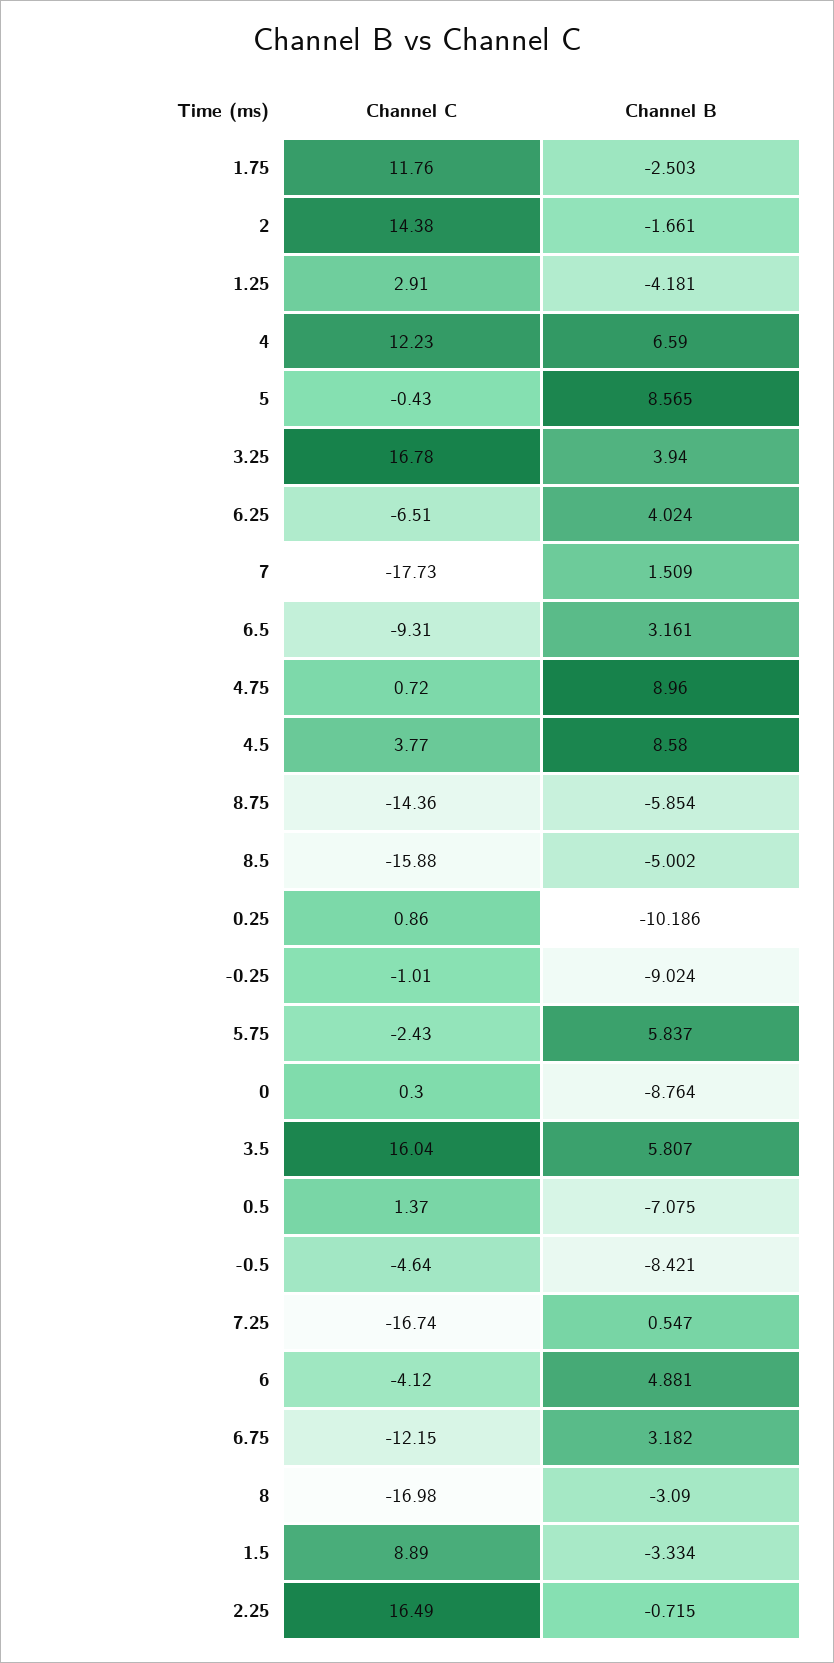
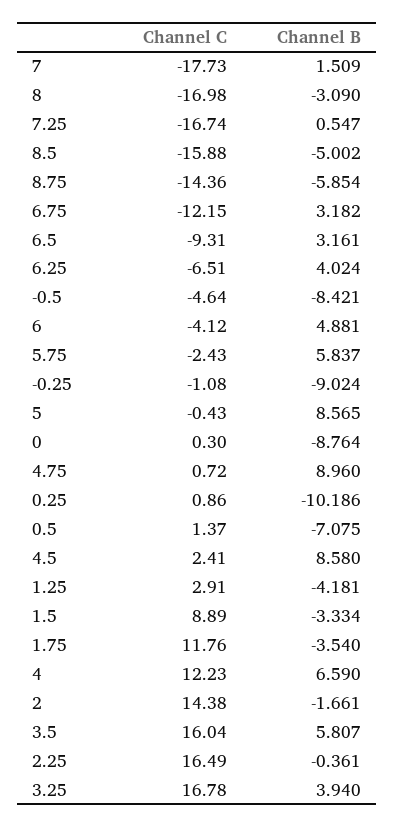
Channel B, 1.75: -2.503 -> -3.54
Channel C, 4.5: 3.77 -> 2.41
Channel C, -0.25: -1.01 -> -1.08
Channel B, 2.25: -0.715 -> -0.361

